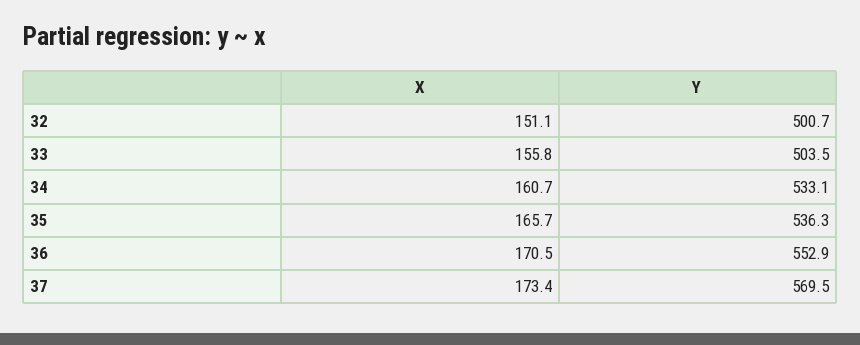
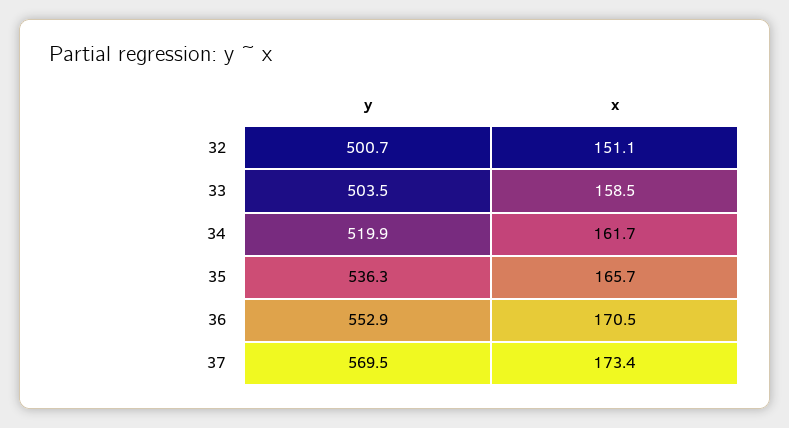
X, 33: 155.8 -> 158.5
X, 34: 160.7 -> 161.7
Y, 34: 533.1 -> 519.9

